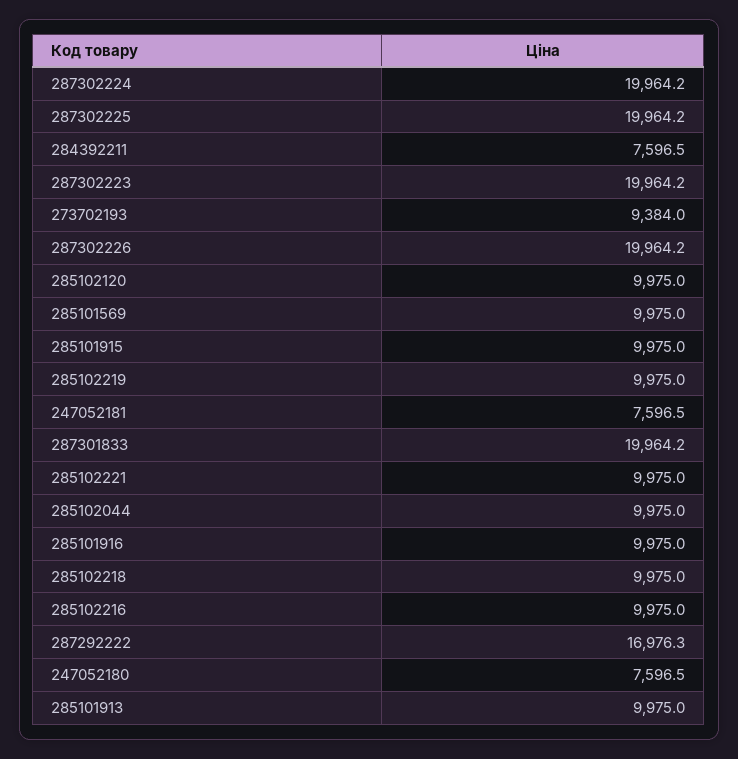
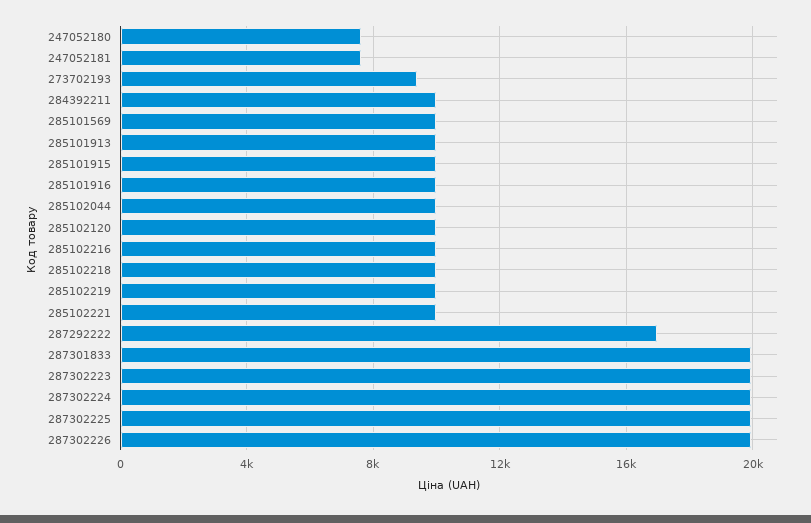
284392211: 7596.5 -> 10000

